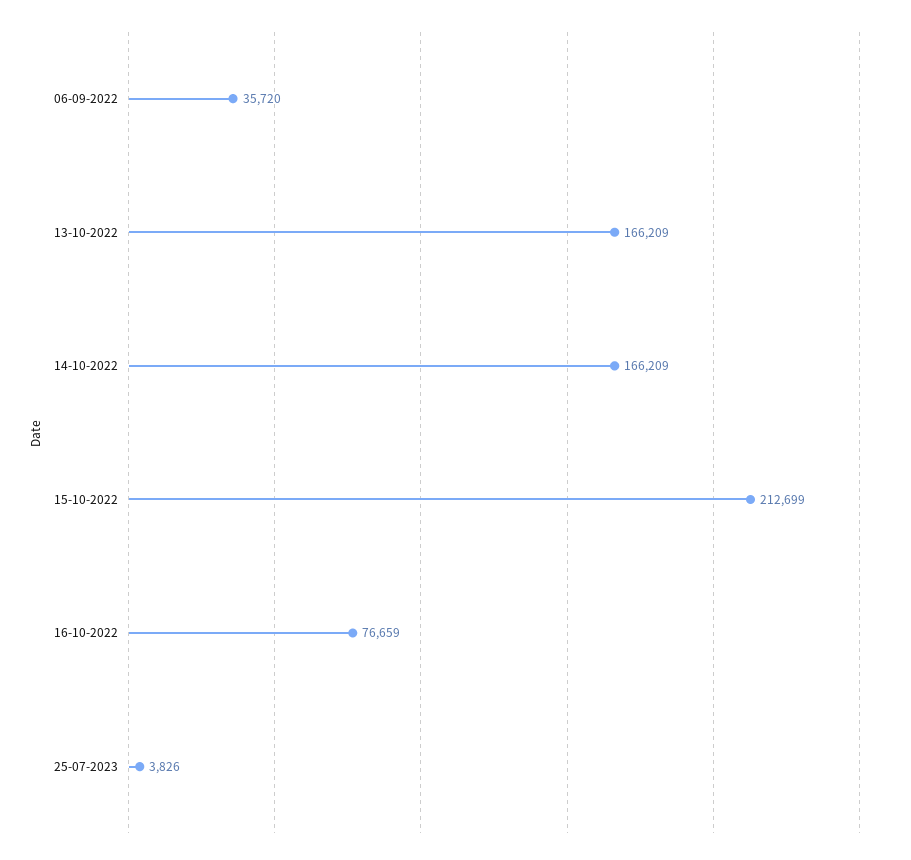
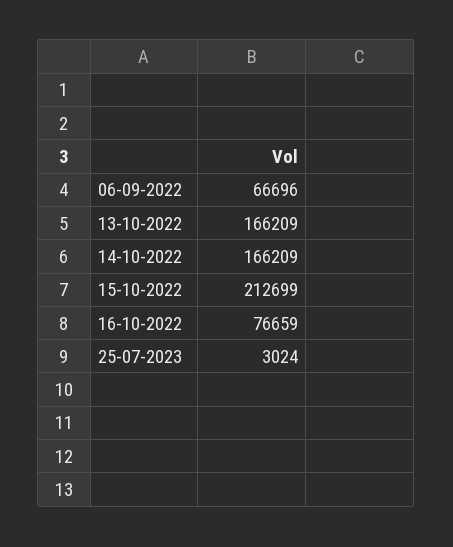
06-09-2022: 35720 -> 66696
25-07-2023: 3826 -> 3024

